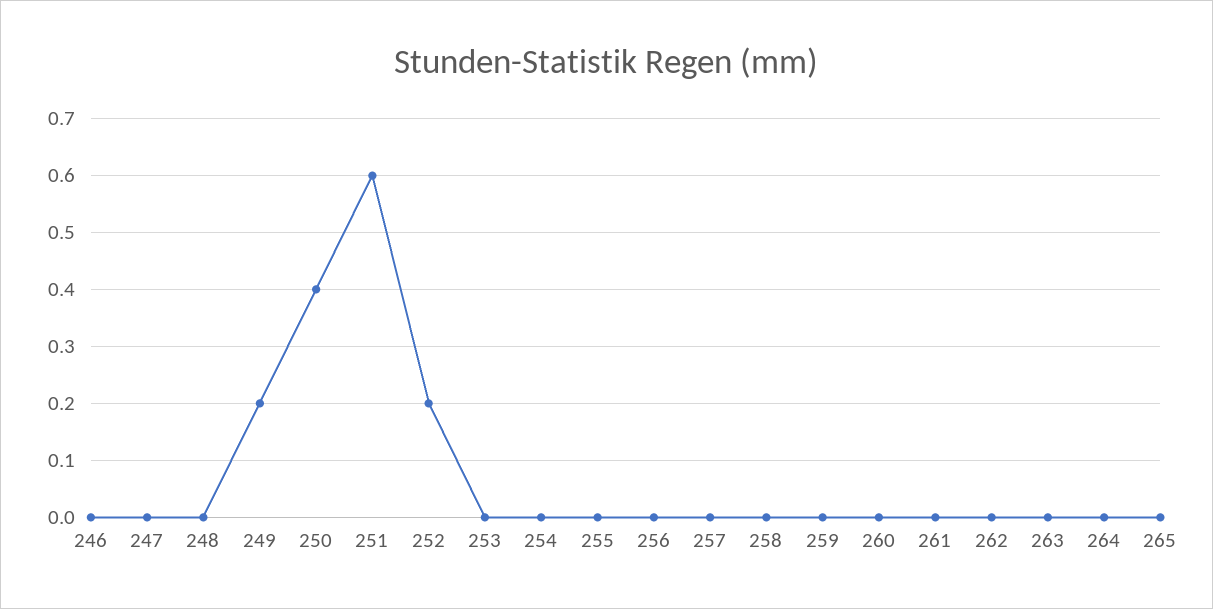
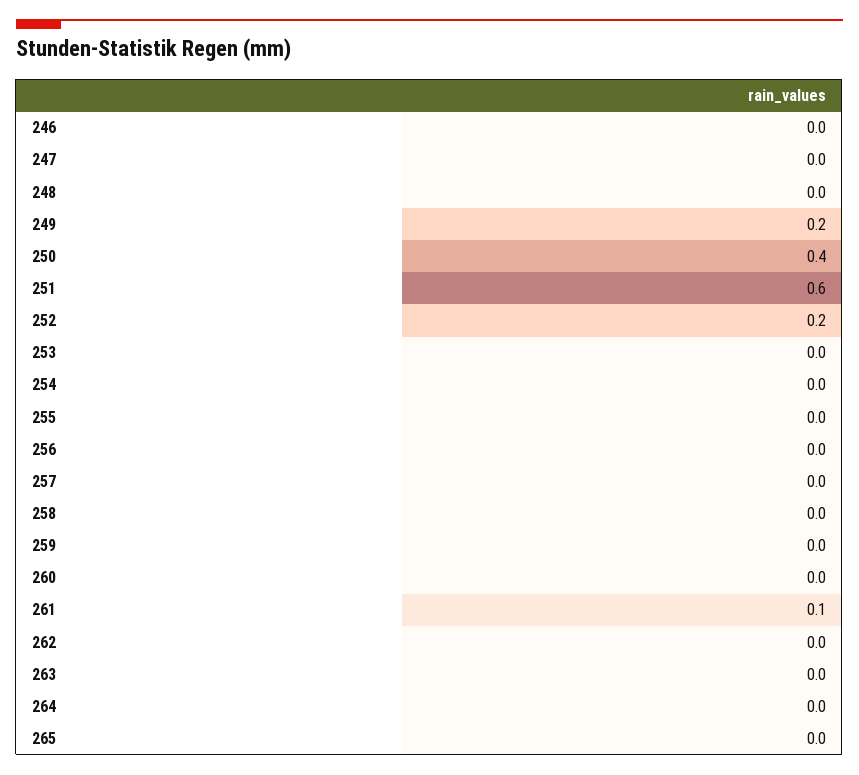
261: 0 -> 0.1

